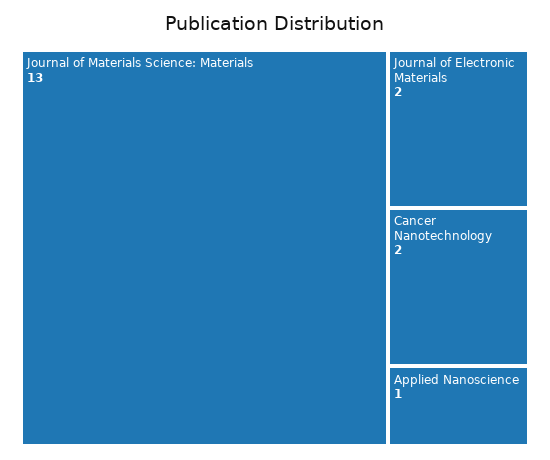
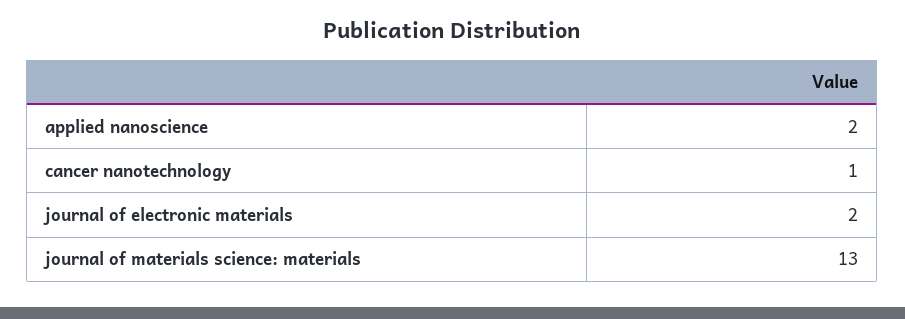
Cancer Nanotechnology: 2 -> 1
Applied Nanoscience: 1 -> 2

